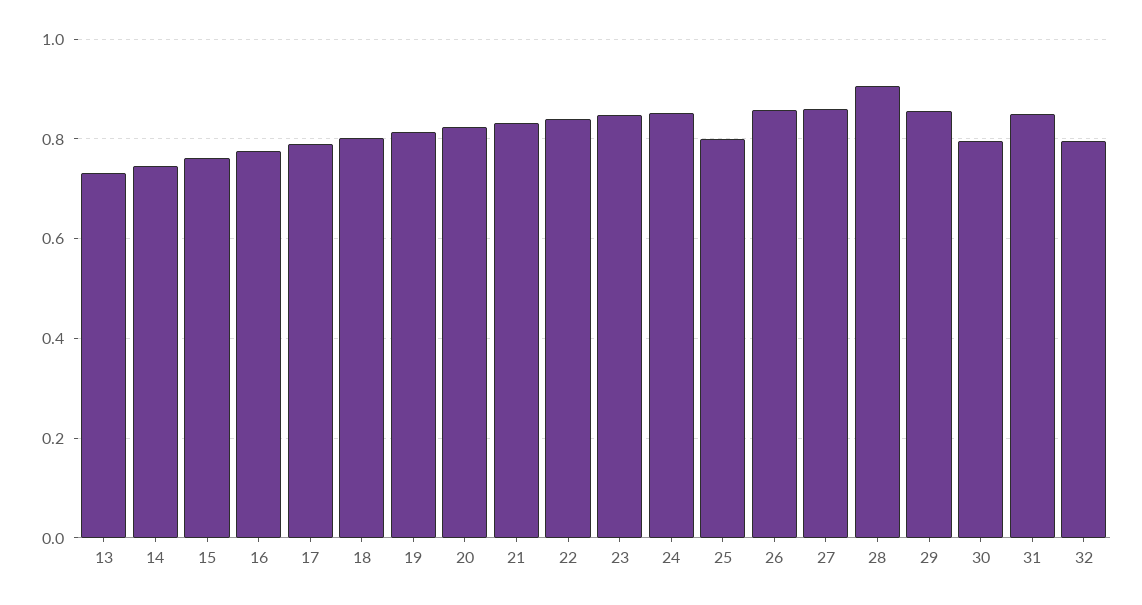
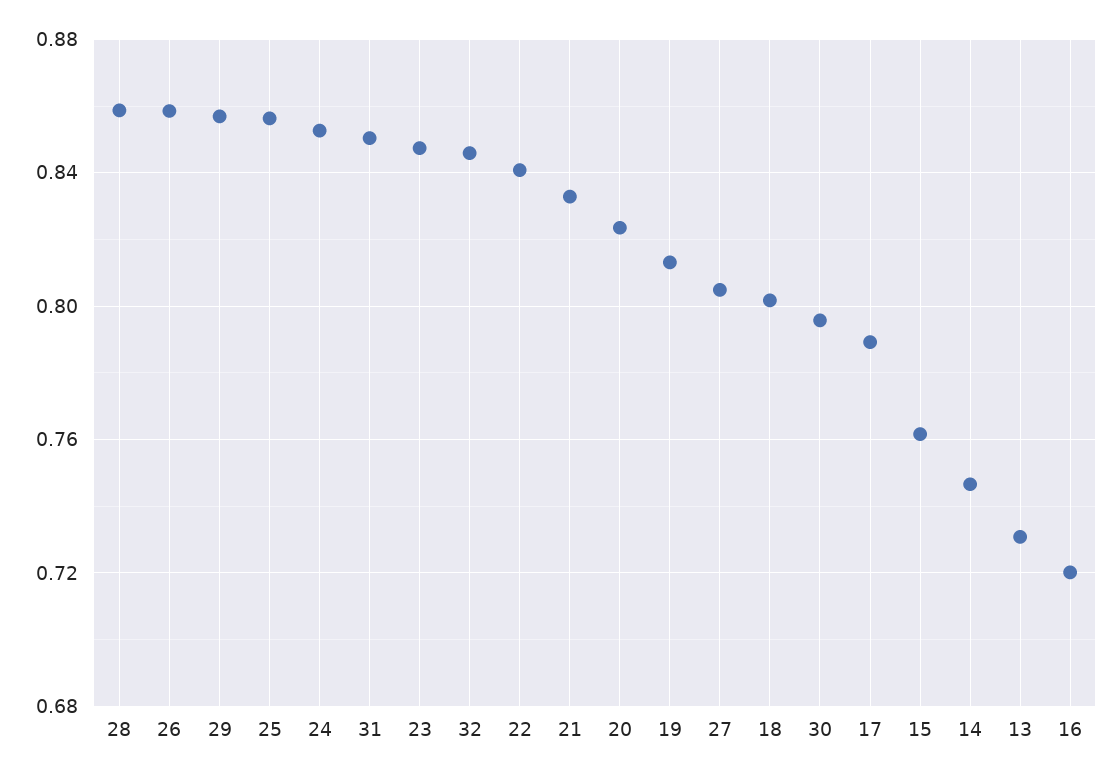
16: 0.78 -> 0.72
25: 0.8 -> 0.855
27: 0.86 -> 0.805
28: 0.9 -> 0.86
32: 0.8 -> 0.845

